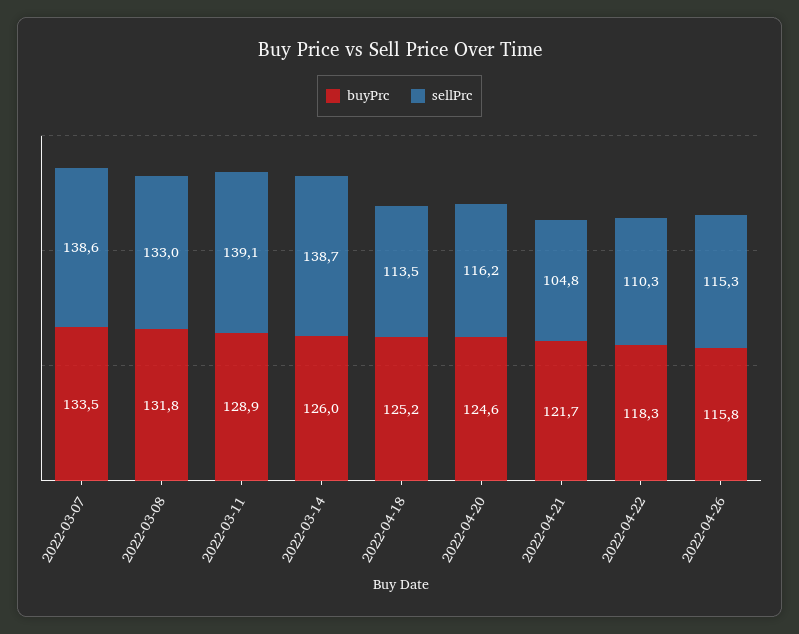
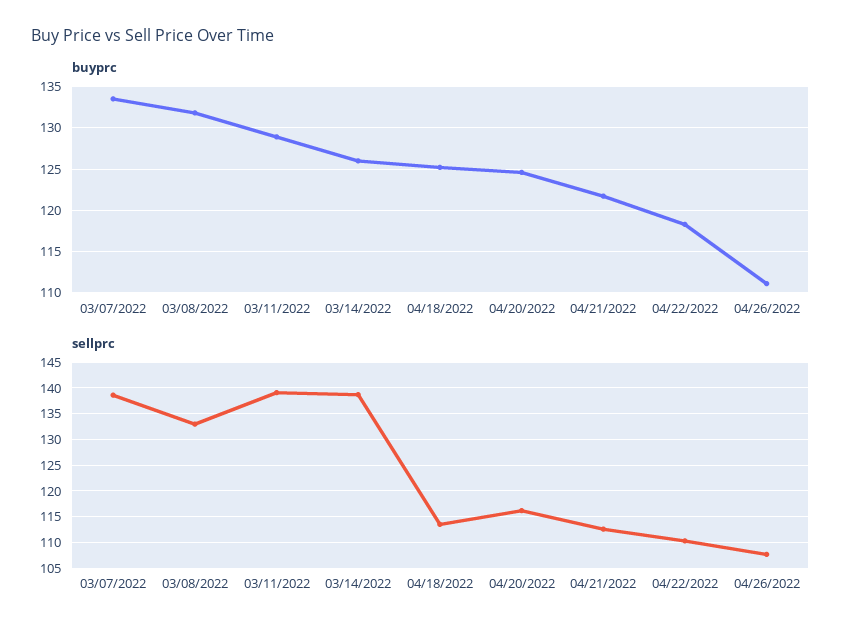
sellPrc, 2022-04-21: 104.8 -> 112.5
buyPrc, 2022-04-26: 115.8 -> 111
sellPrc, 2022-04-26: 115.3 -> 107.5

